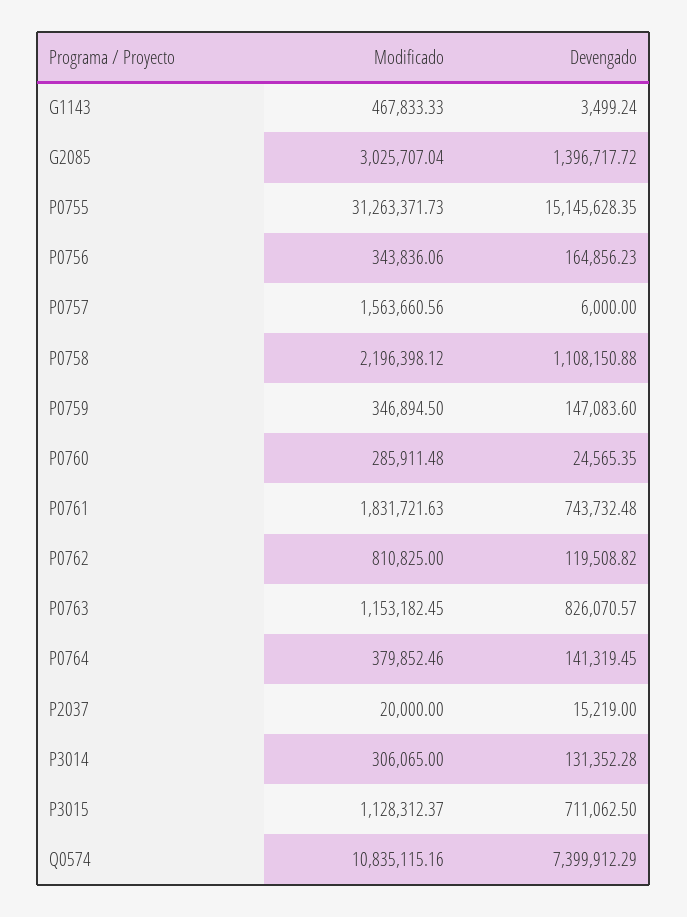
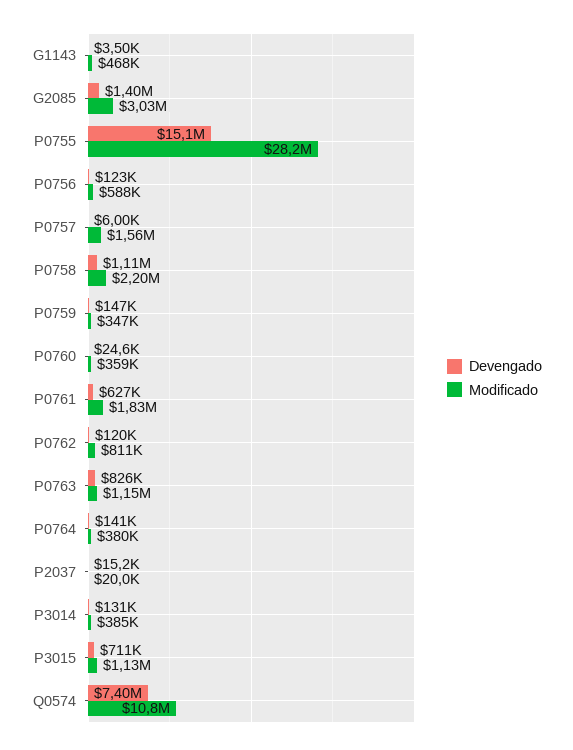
Modificado, P0755: 31263371.73 -> 28200000
Modificado, P0756: 343836.06 -> 588000
Devengado, P0756: 164856.23 -> 123000
Modificado, P0760: 285911.48 -> 359000
Devengado, P0761: 743732.48 -> 627000
Modificado, P3014: 306065 -> 385000

